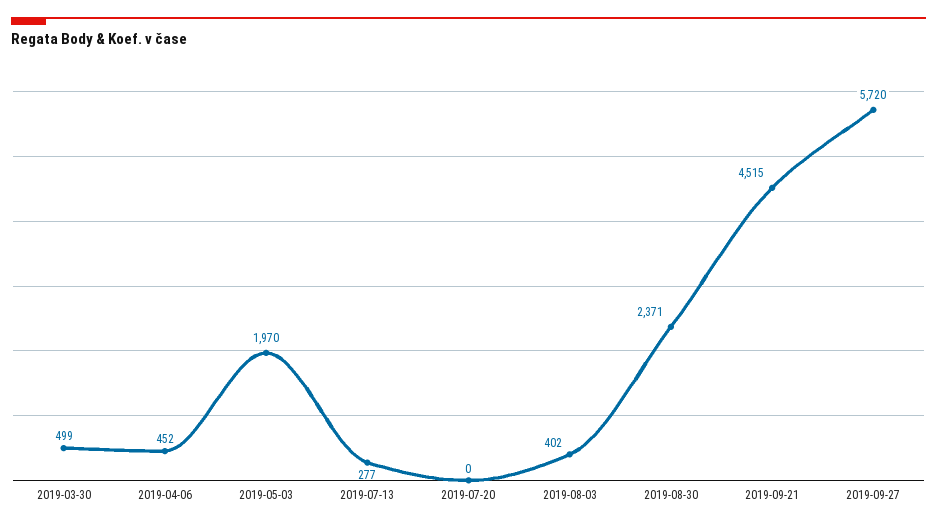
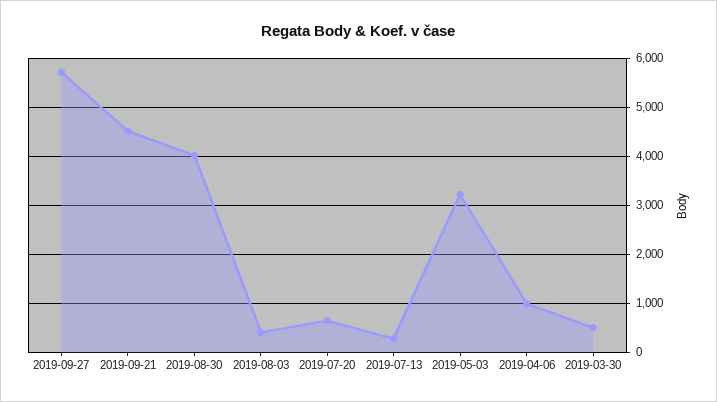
2019-04-06: 452 -> 1000
2019-05-03: 1970 -> 3200
2019-07-20: 0 -> 600
2019-08-30: 2371 -> 4000

